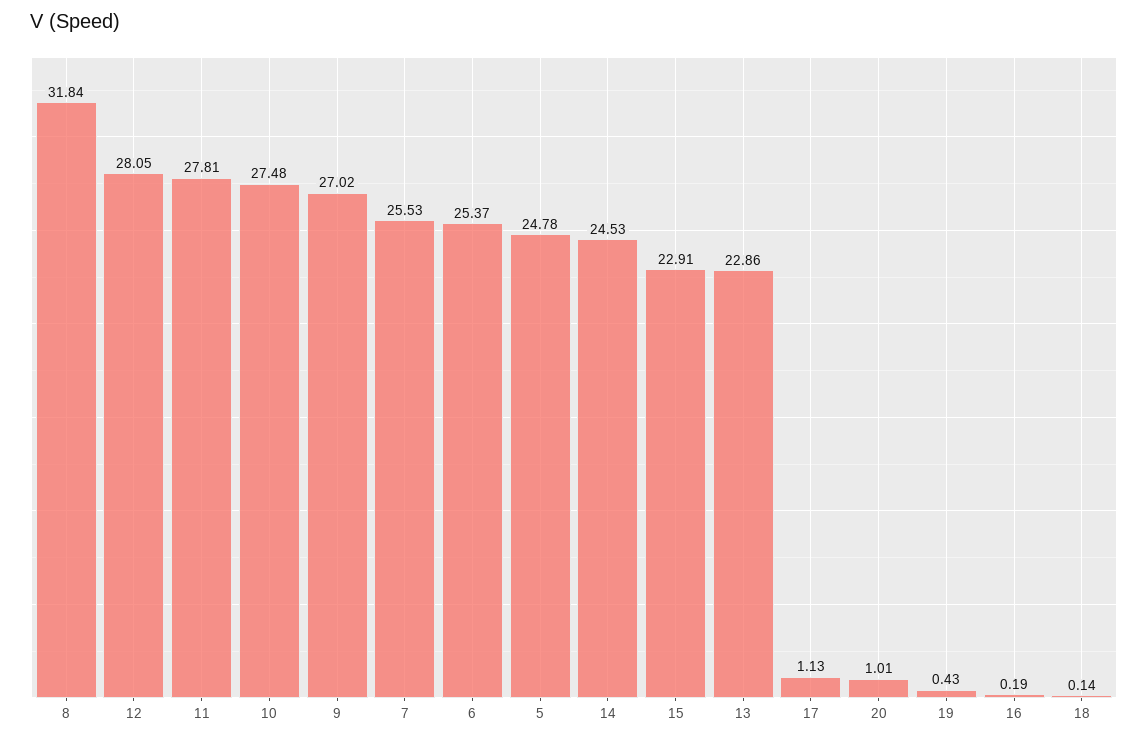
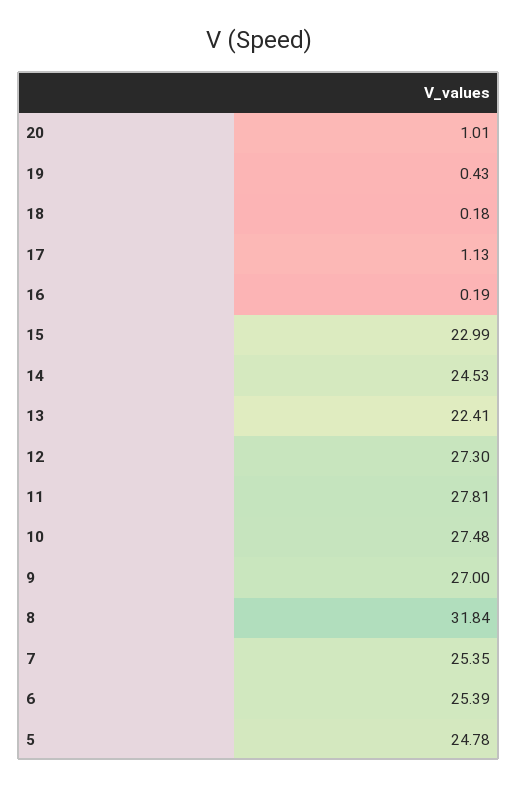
12: 28.05 -> 27.3
9: 27.02 -> 27
7: 25.53 -> 25.35
6: 25.37 -> 25.39
15: 22.91 -> 22.99
13: 22.86 -> 22.41
18: 0.14 -> 0.18

